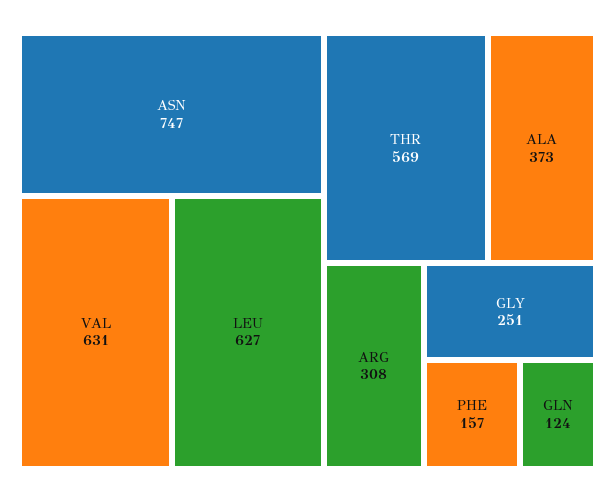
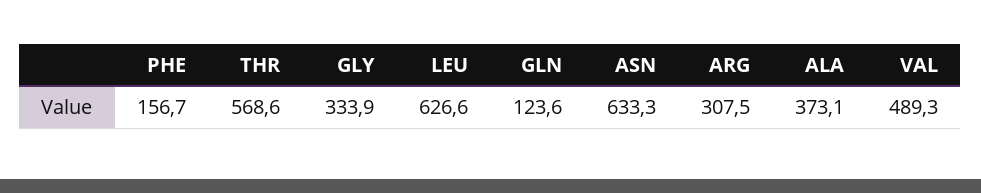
ASN: 747 -> 633.3
VAL: 631 -> 489.3
GLY: 251 -> 333.9

